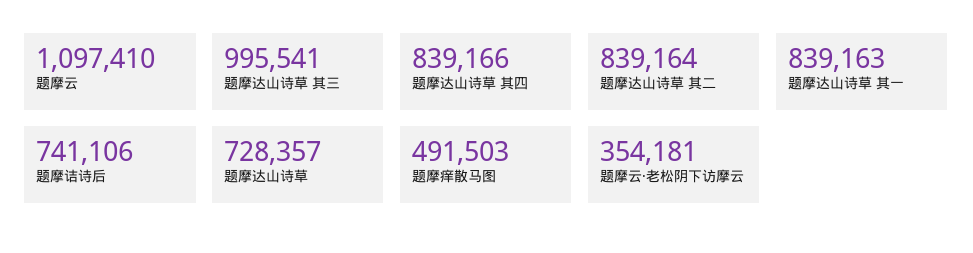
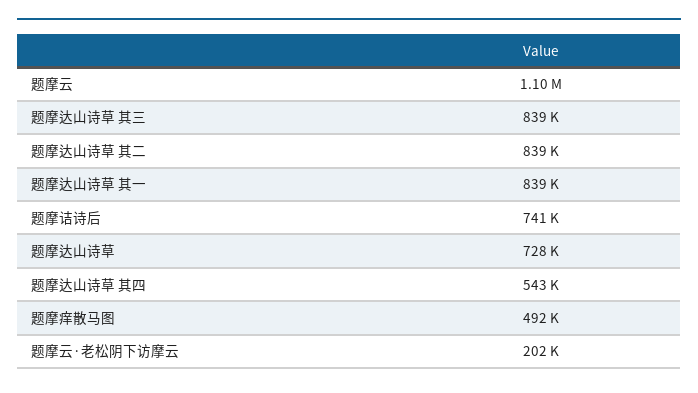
题摩达山诗草 其三: 995541 -> 839000
题摩达山诗草 其四: 839166 -> 543000
题摩云·老松阴下访摩云: 354181 -> 202000

